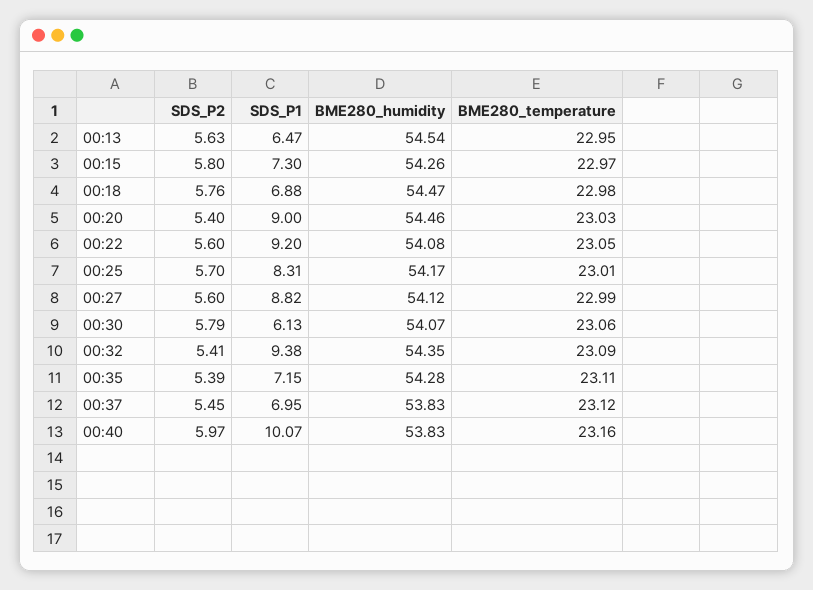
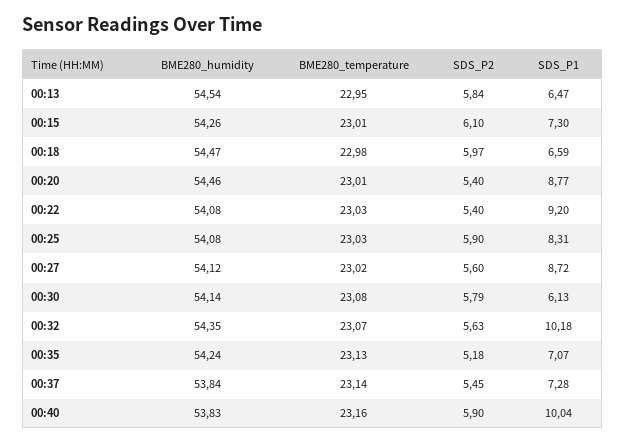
SDS_P2, 00:13: 5.63 -> 5.84
SDS_P2, 00:15: 5.8 -> 6.1
BME280_temperature, 00:15: 22.97 -> 23.01
SDS_P2, 00:18: 5.76 -> 5.97
SDS_P1, 00:18: 6.88 -> 6.59
SDS_P1, 00:20: 9 -> 8.77
BME280_temperature, 00:20: 23.03 -> 23.01
SDS_P2, 00:22: 5.6 -> 5.4
BME280_temperature, 00:22: 23.05 -> 23.03
SDS_P2, 00:25: 5.7 -> 5.9
BME280_humidity, 00:25: 54.17 -> 54.08
BME280_temperature, 00:25: 23.01 -> 23.03
SDS_P1, 00:27: 8.82 -> 8.72
BME280_temperature, 00:27: 22.99 -> 23.02
BME280_humidity, 00:30: 54.07 -> 54.14
BME280_temperature, 00:30: 23.06 -> 23.08
SDS_P2, 00:32: 5.41 -> 5.63
SDS_P1, 00:32: 9.38 -> 10.18
BME280_temperature, 00:32: 23.09 -> 23.07
SDS_P2, 00:35: 5.39 -> 5.18
SDS_P1, 00:35: 7.15 -> 7.07
BME280_humidity, 00:35: 54.28 -> 54.24
BME280_temperature, 00:35: 23.11 -> 23.13
SDS_P1, 00:37: 6.95 -> 7.28
BME280_humidity, 00:37: 53.83 -> 53.84
BME280_temperature, 00:37: 23.12 -> 23.14
SDS_P2, 00:40: 5.97 -> 5.9
SDS_P1, 00:40: 10.07 -> 10.04

